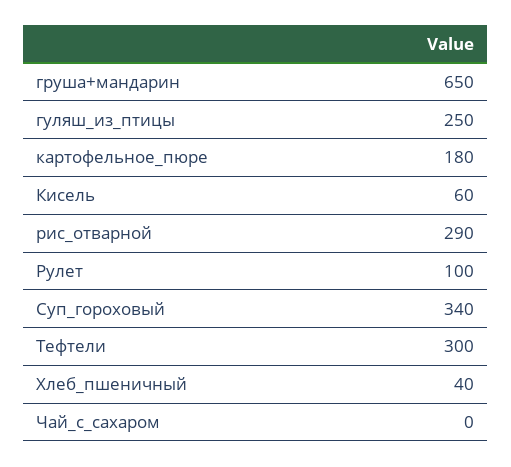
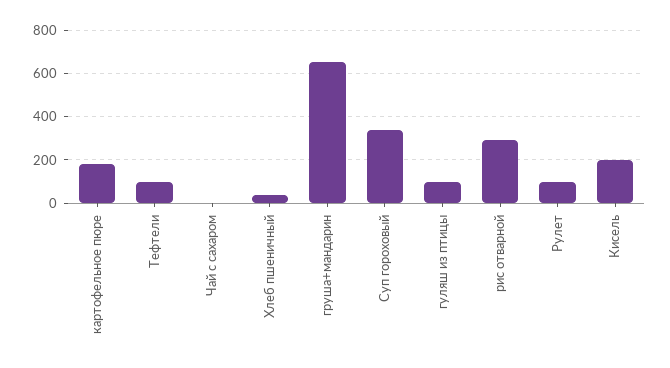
гуляш_из_птицы: 250 -> 100
Кисель: 60 -> 200
Тефтели: 300 -> 100

